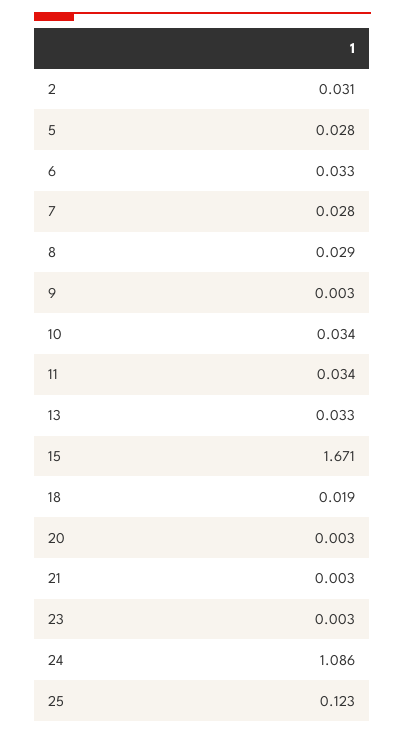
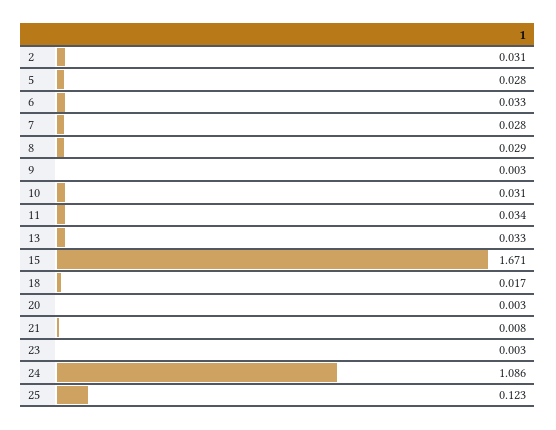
10: 0.034 -> 0.031
18: 0.019 -> 0.017
21: 0.003 -> 0.008

